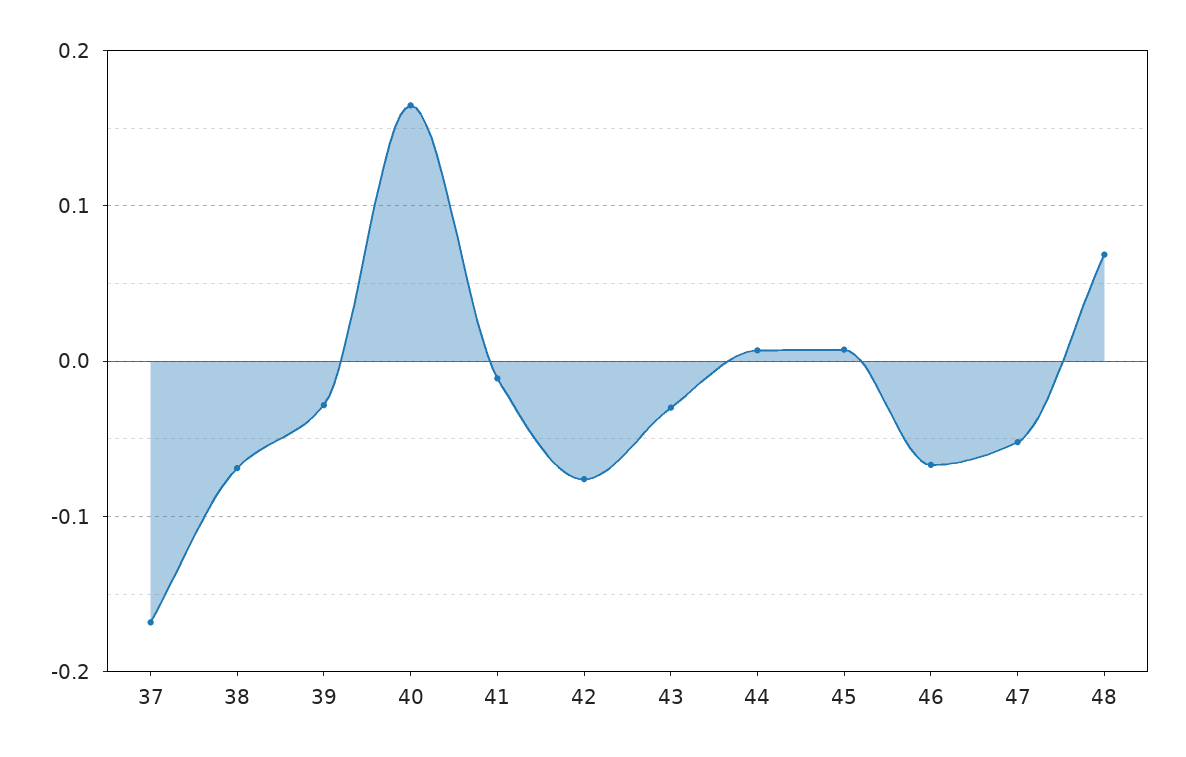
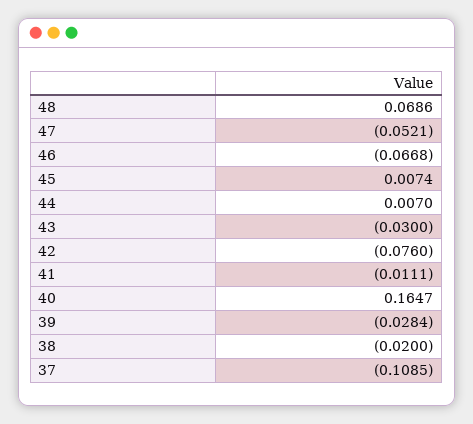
37: -0.17 -> -0.1085
38: -0.07 -> -0.02

